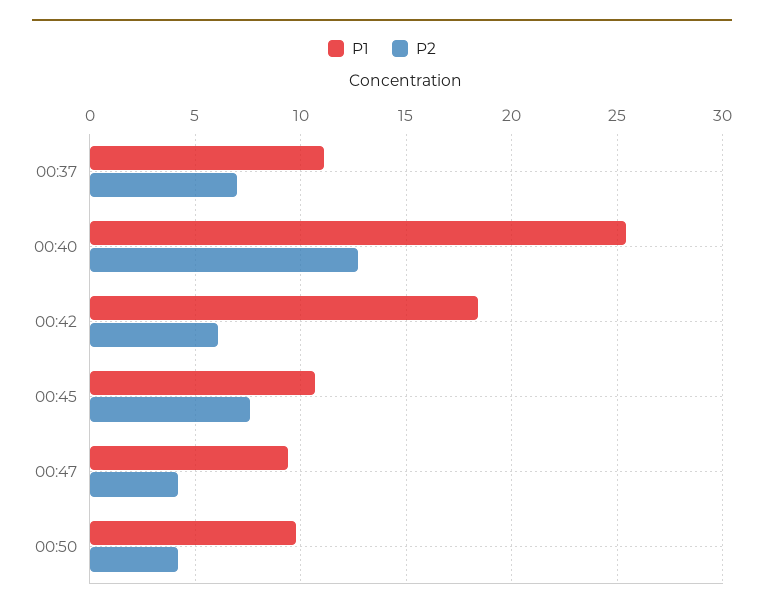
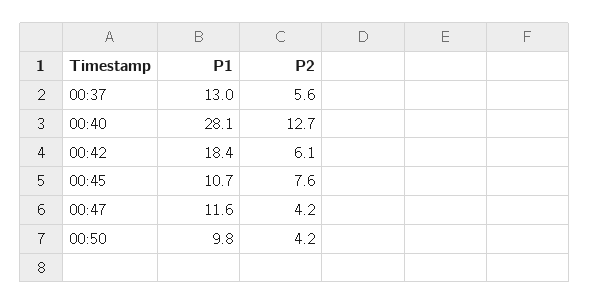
P1, 00:37: 11 -> 13
P2, 00:37: 7 -> 5.6
P1, 00:40: 25.5 -> 28.1
P1, 00:47: 9.5 -> 11.6

